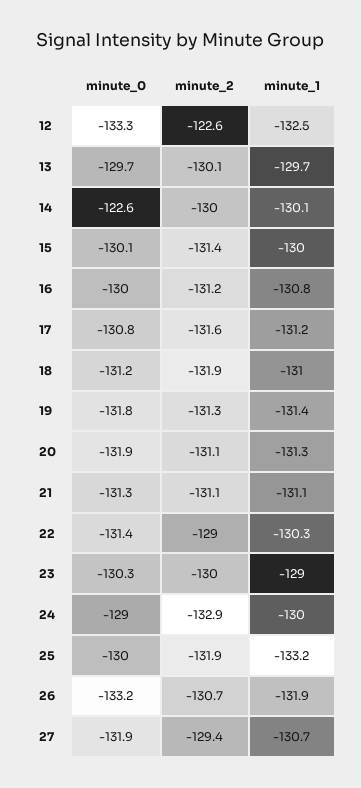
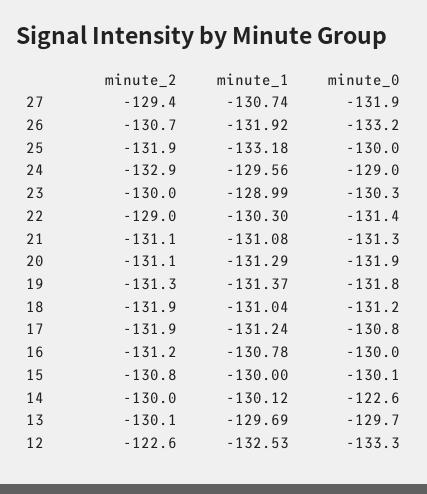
minute_2, 15: -131.4 -> -130.8
minute_2, 17: -131.6 -> -131.9
minute_1, 24: -130 -> -129.56

